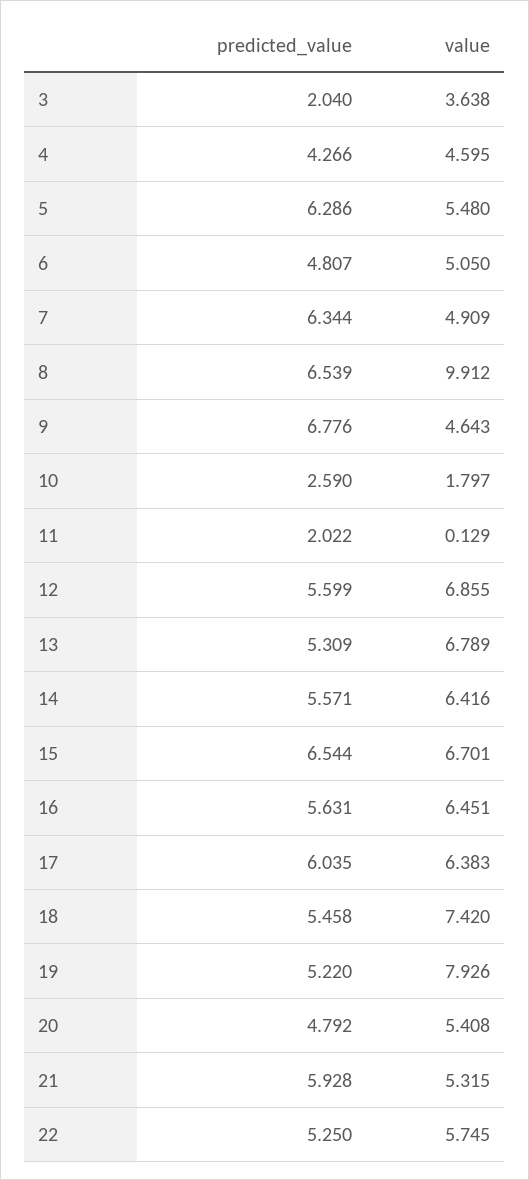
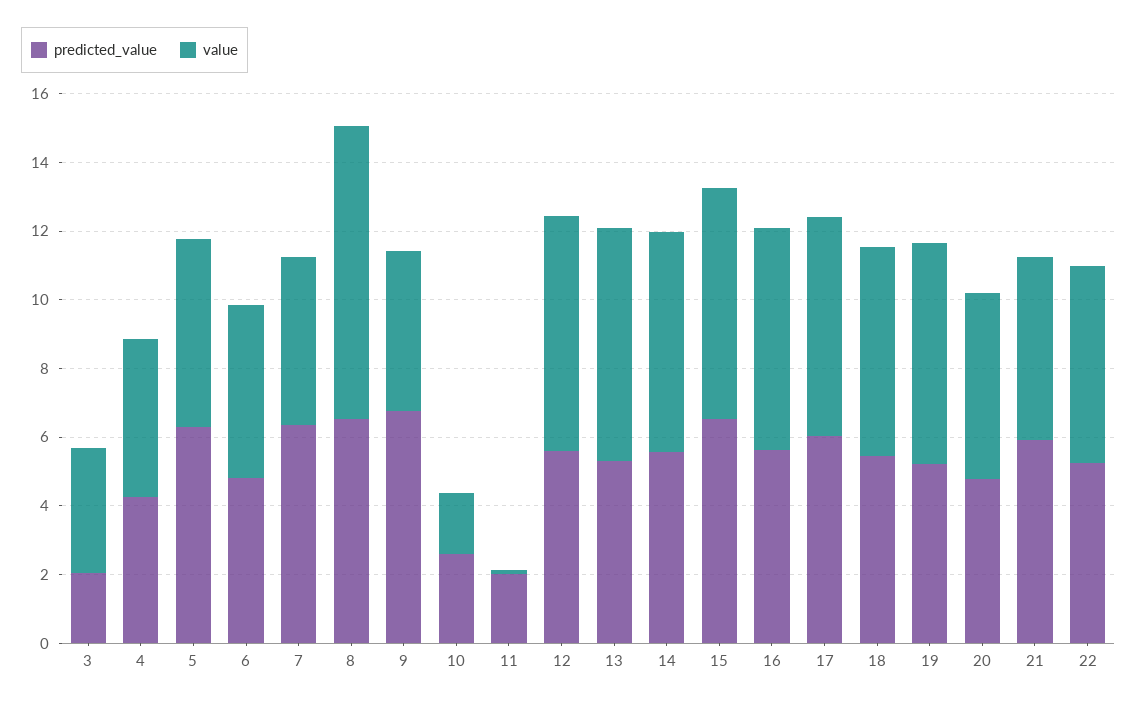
value, 8: 9.912 -> 8.5
value, 18: 7.42 -> 6
value, 19: 7.926 -> 6.5

